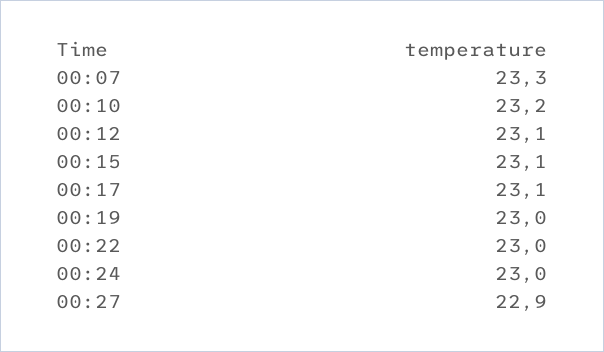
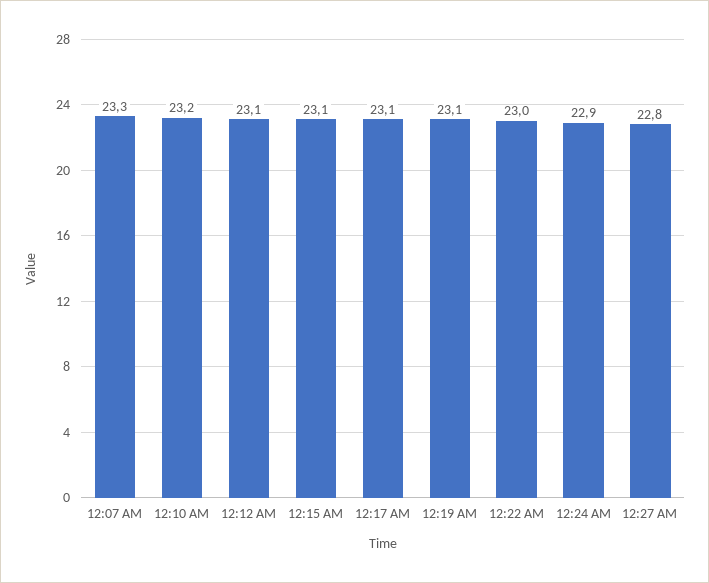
00:19: 23 -> 23.1
00:24: 23 -> 22.9
00:27: 22.9 -> 22.8

